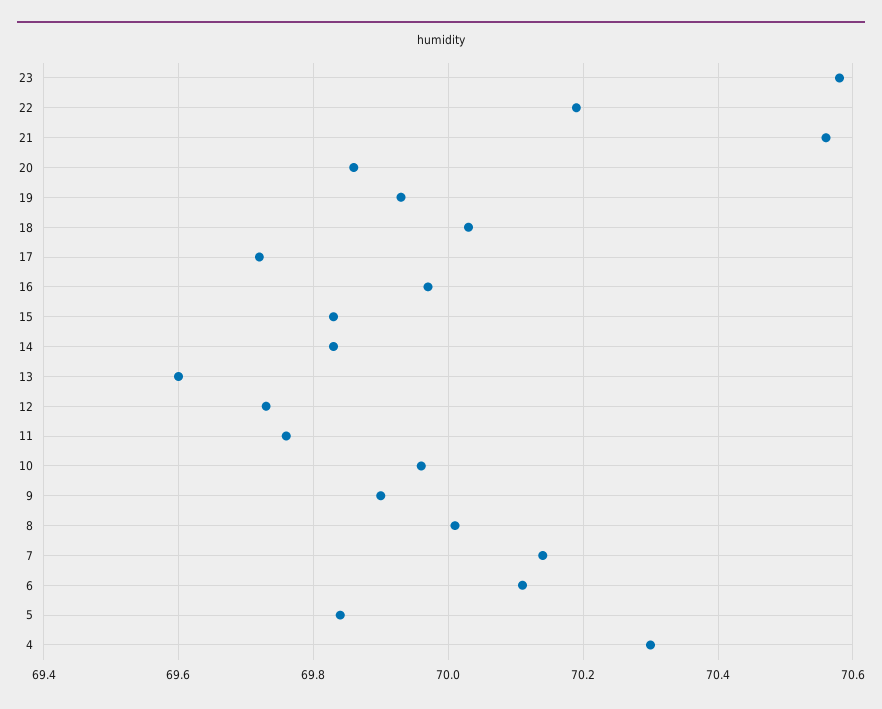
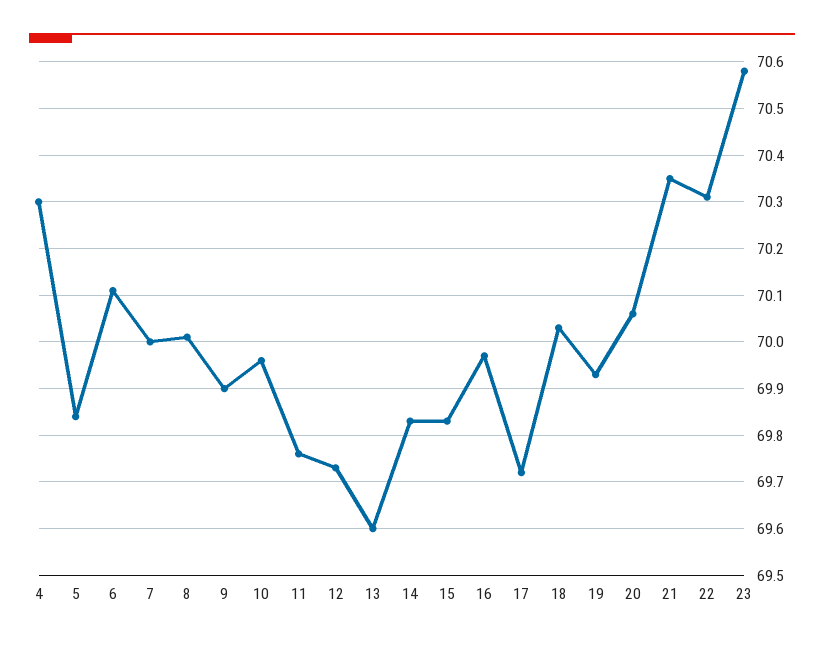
22: 70.2 -> 70.3
21: 70.55 -> 70.35
20: 69.85 -> 70.05
7: 70.15 -> 70

